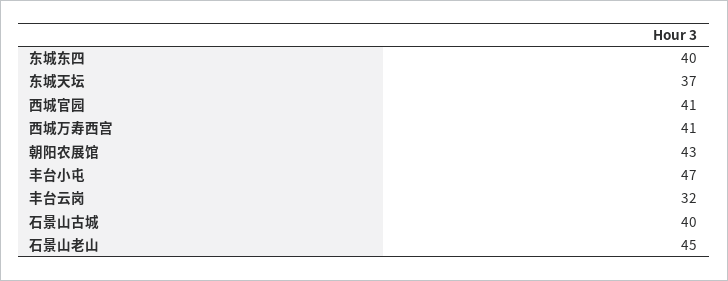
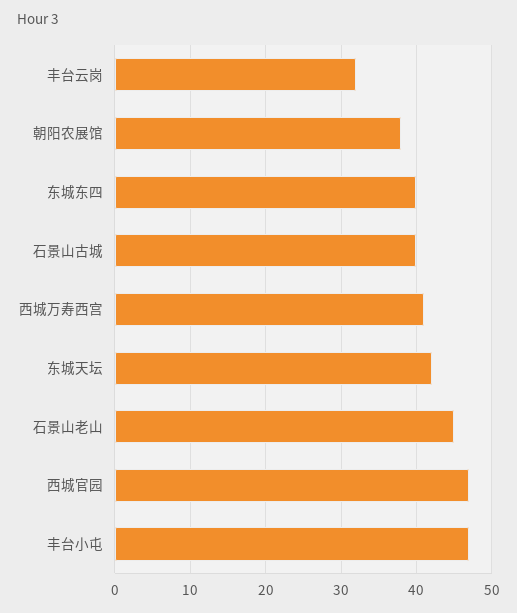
东城天坛: 37 -> 42
西城官园: 41 -> 47
朝阳农展馆: 43 -> 38

